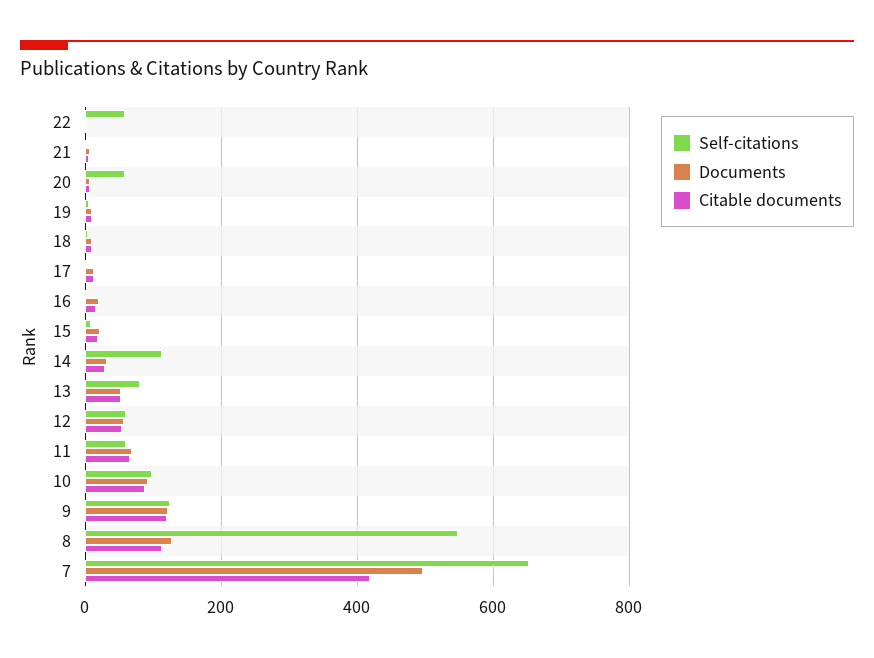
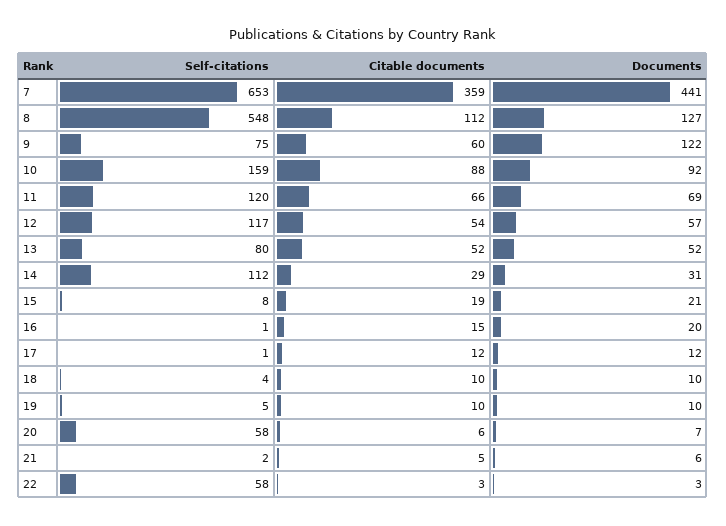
Self-citations, 12: 60 -> 117
Self-citations, 11: 60 -> 120
Self-citations, 10: 100 -> 159
Self-citations, 9: 120 -> 75
Citable documents, 9: 120 -> 60
Documents, 7: 500 -> 441
Citable documents, 7: 420 -> 359

